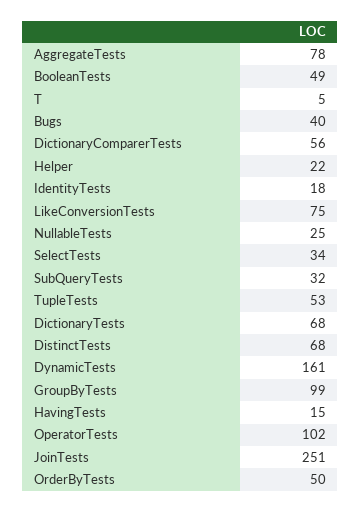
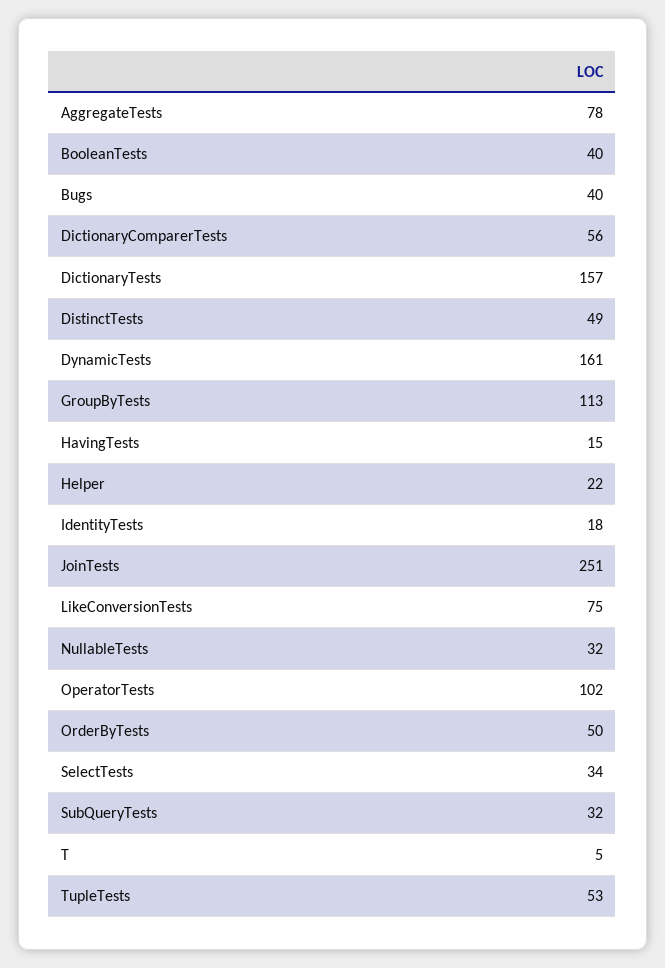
BooleanTests: 49 -> 40
NullableTests: 25 -> 32
DictionaryTests: 68 -> 157
DistinctTests: 68 -> 49
GroupByTests: 99 -> 113

